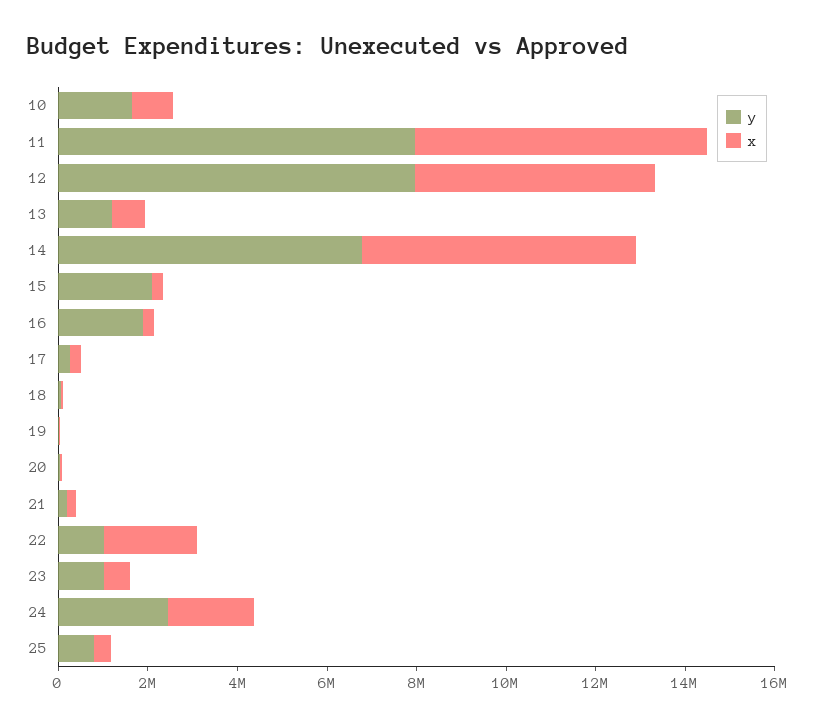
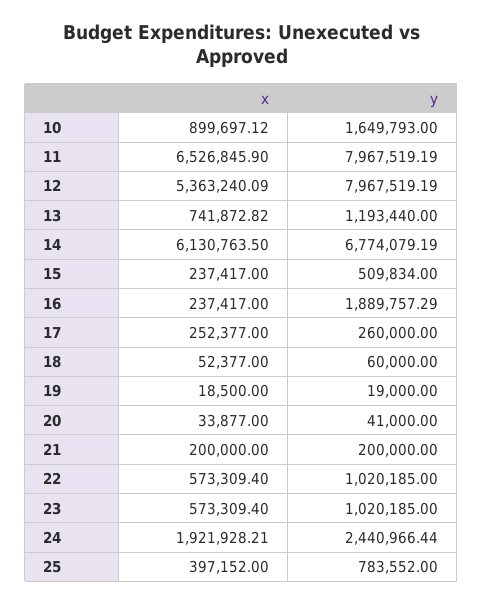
y, 15: 2000000 -> 509834
x, 22: 2000000 -> 573309.4

